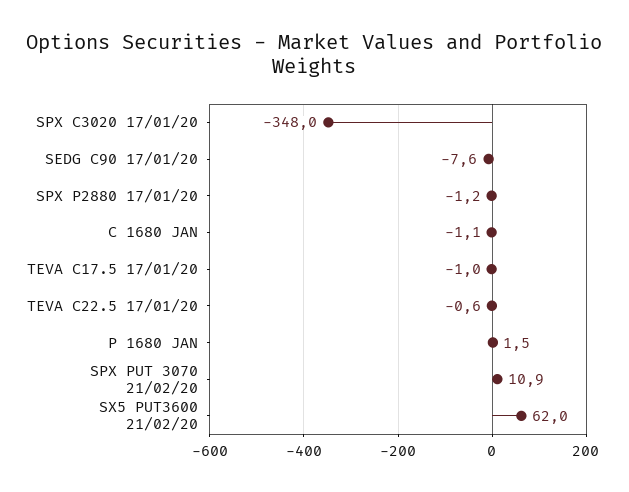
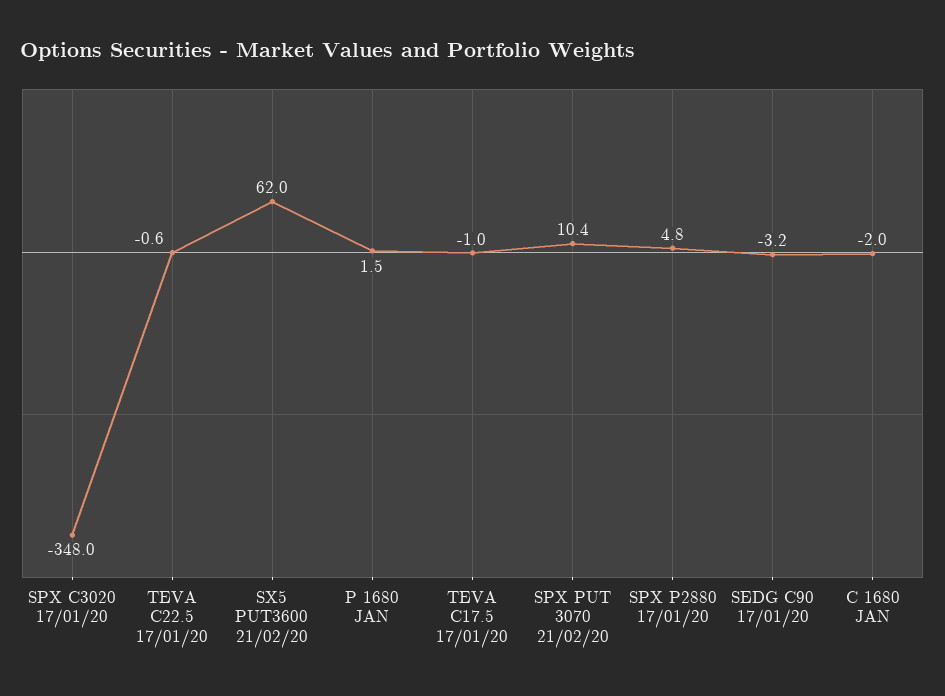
SEDG C90 17/01/20: -7.6 -> -3.2
SPX P2880 17/01/20: -1.2 -> 4.8
C 1680 JAN: -1.1 -> -2
SPX PUT 3070 21/02/20: 10.9 -> 10.4

